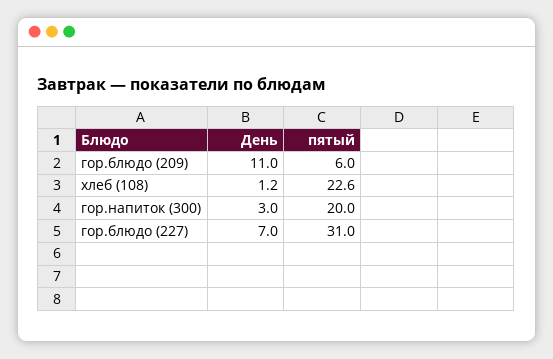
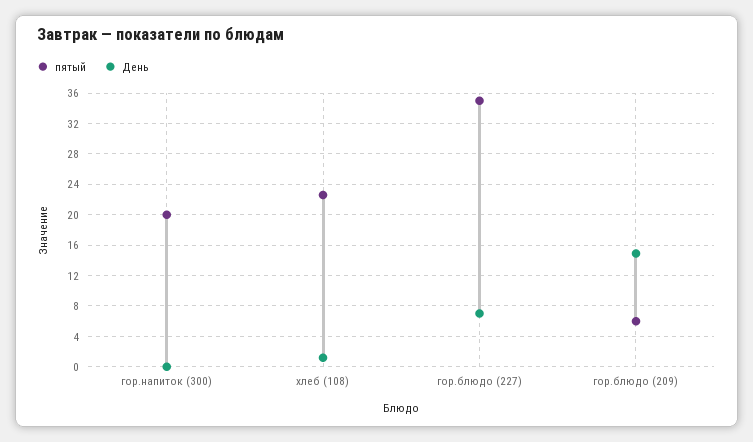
День, гор.блюдо (209): 11 -> 15
День, гор.напиток (300): 3 -> 0
пятый, гор.блюдо (227): 31 -> 35

